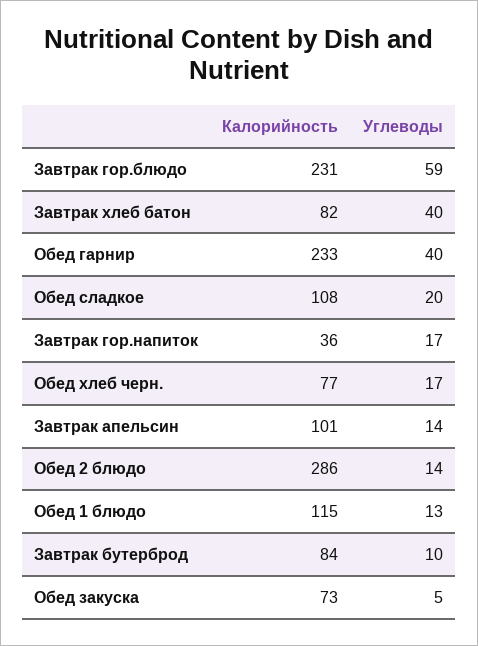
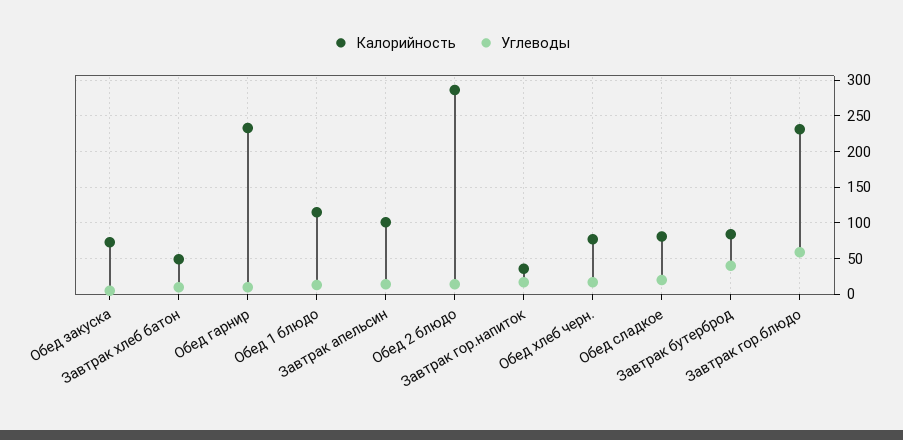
Калорийность, Завтрак хлеб батон: 82 -> 50
Углеводы, Завтрак хлеб батон: 40 -> 10
Углеводы, Обед гарнир: 40 -> 10
Калорийность, Обед сладкое: 108 -> 80
Углеводы, Завтрак бутерброд: 10 -> 40

